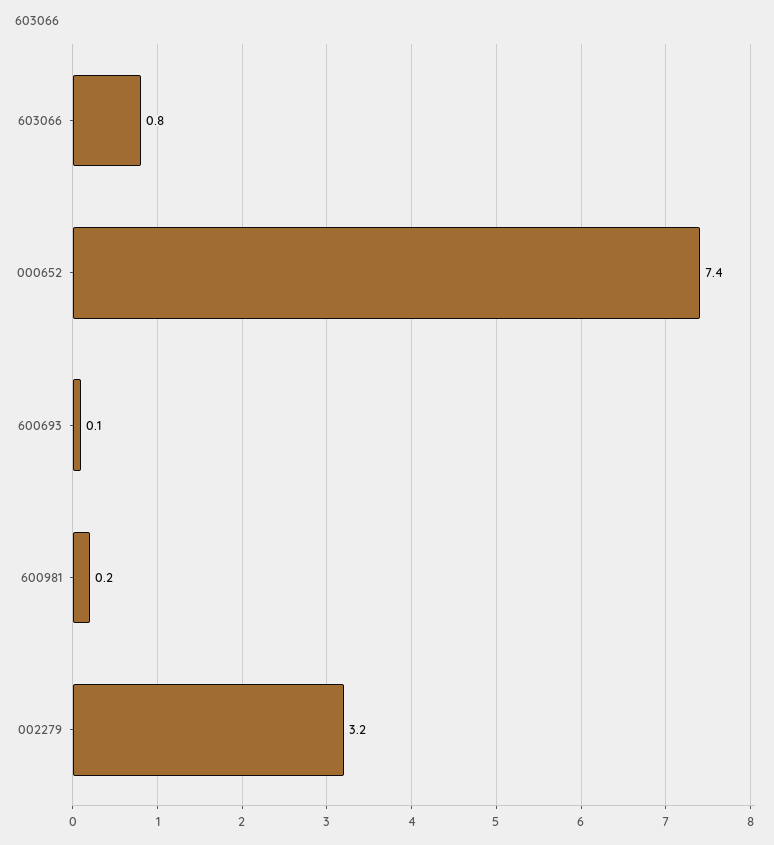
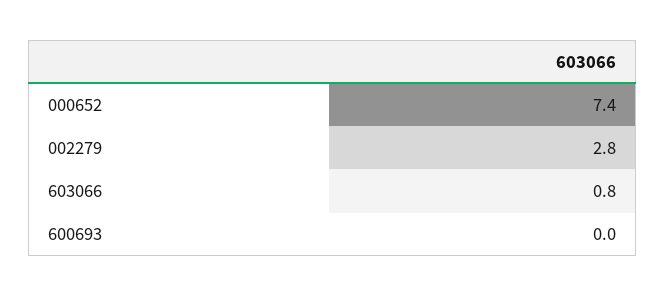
600693: 0.1 -> 0
600981: 0.2 -> none
002279: 3.2 -> 2.8

